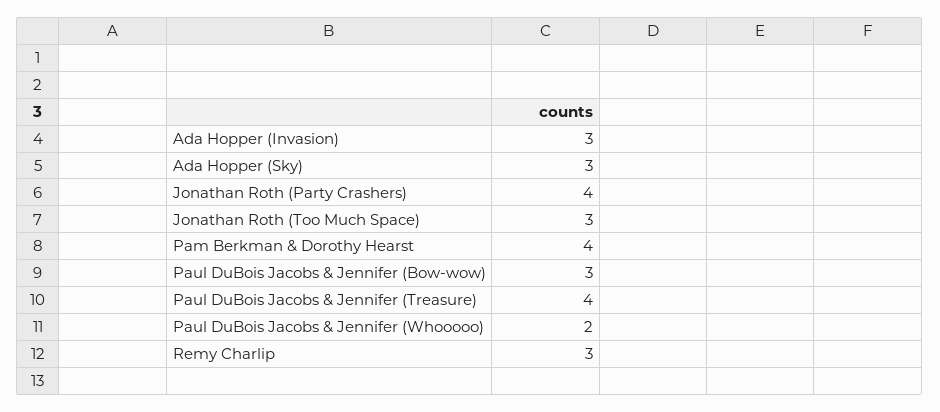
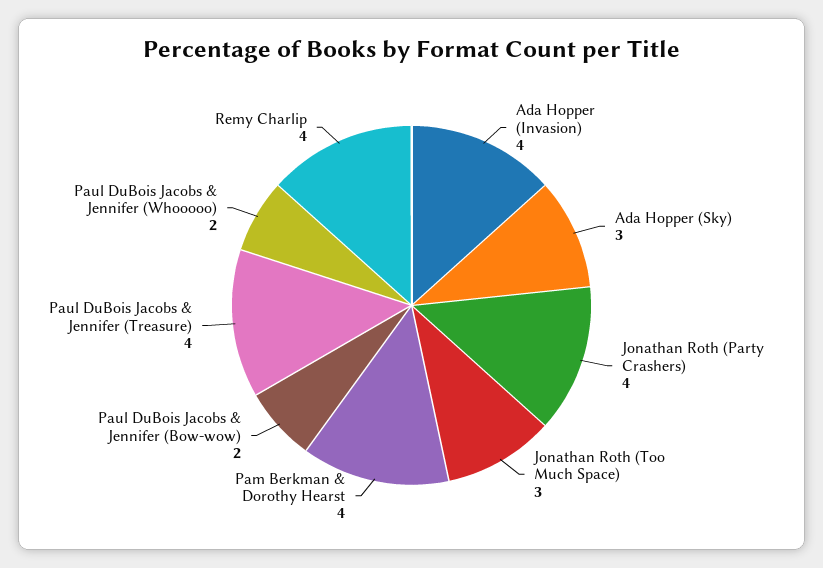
Ada Hopper (Invasion): 3 -> 4
Paul DuBois Jacobs & Jennifer (Bow-wow): 3 -> 2
Remy Charlip: 3 -> 4

